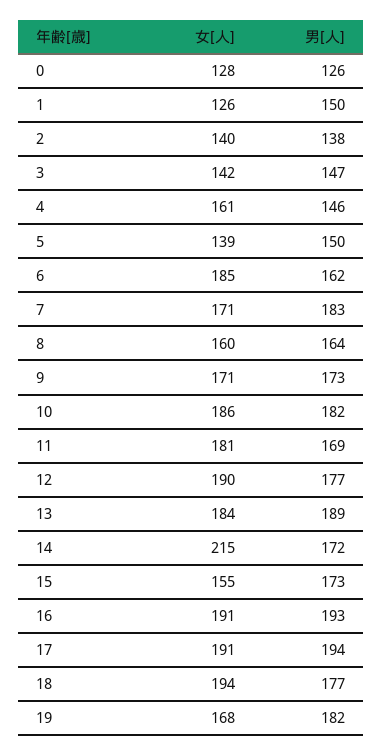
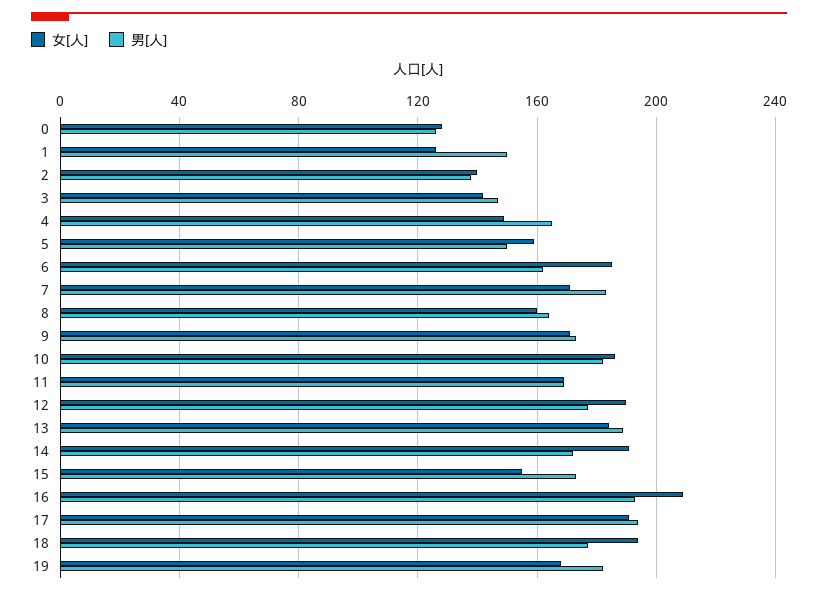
女[人], 4: 161 -> 150
男[人], 4: 146 -> 165
女[人], 5: 139 -> 160
女[人], 11: 181 -> 170
女[人], 14: 215 -> 190
女[人], 16: 191 -> 210

